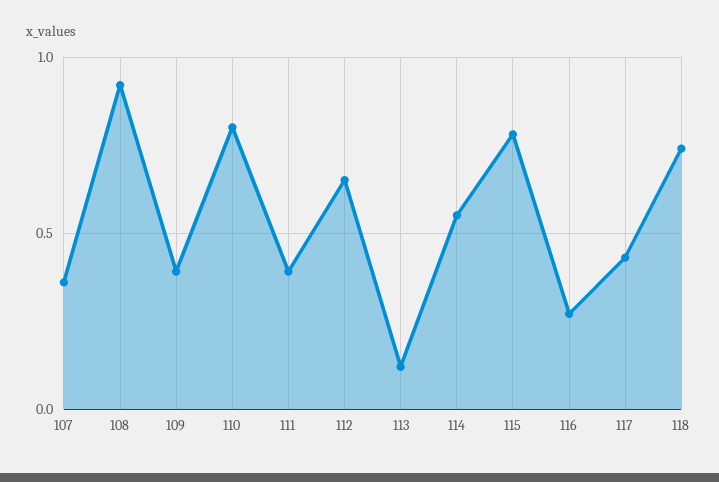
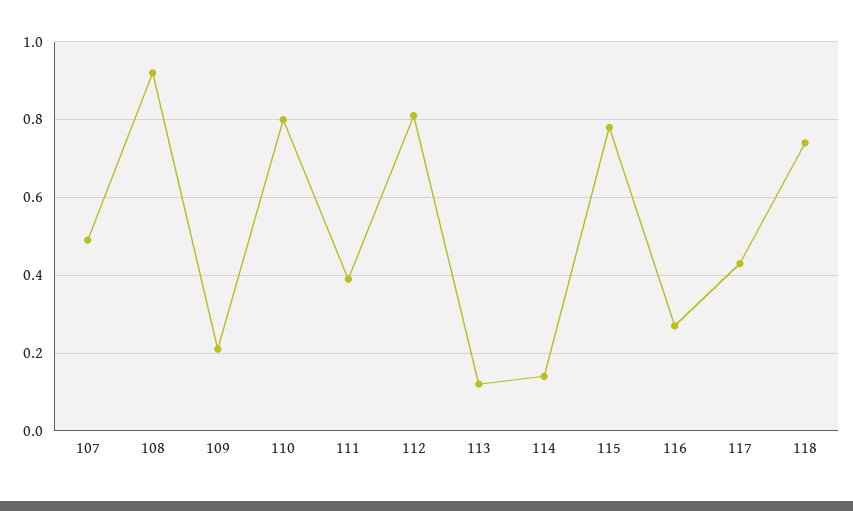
107: 0.35 -> 0.5
109: 0.4 -> 0.2
112: 0.65 -> 0.8
114: 0.55 -> 0.15

